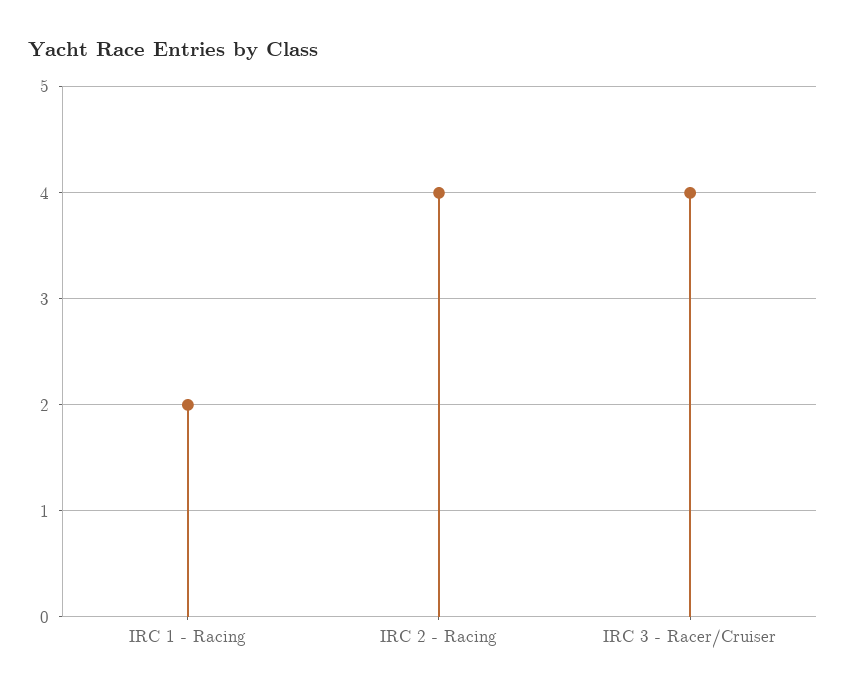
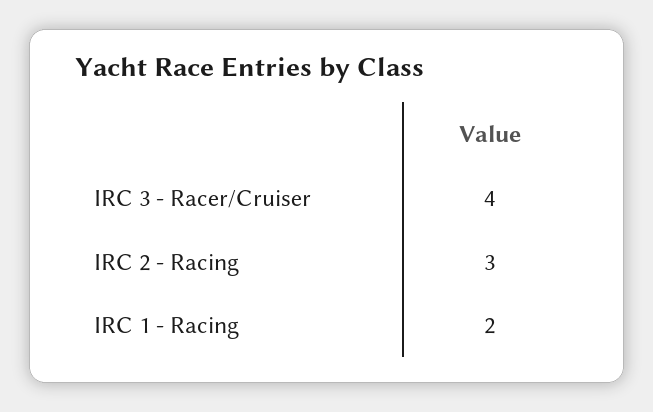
IRC 2 - Racing: 4 -> 3

